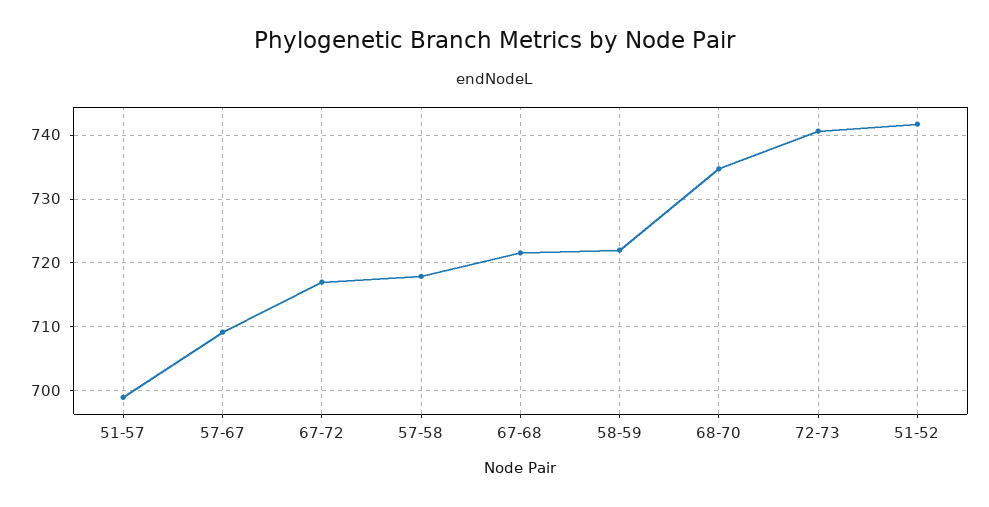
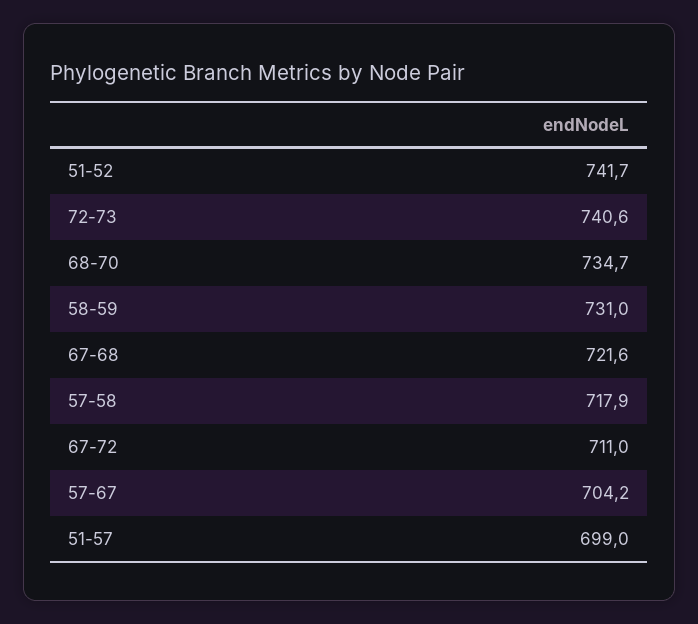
57-67: 709 -> 704.2
67-72: 717 -> 711
58-59: 722 -> 731

